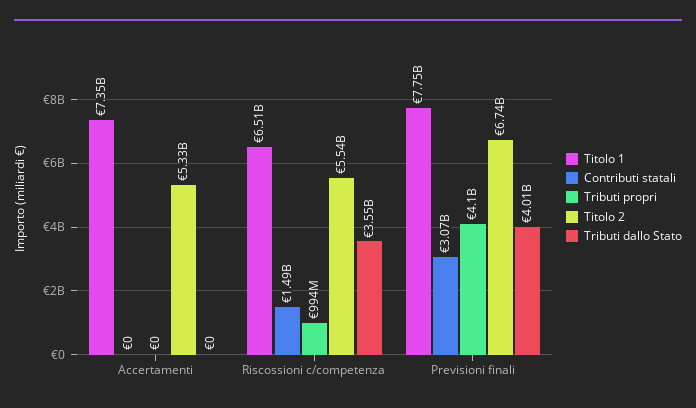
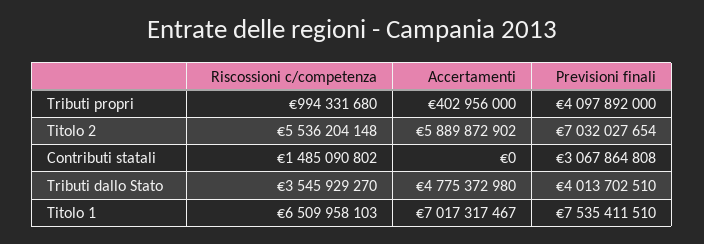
Titolo 1, Accertamenti: 7350000000 -> 7017317467
Tributi propri, Accertamenti: 0 -> 402956000
Titolo 2, Accertamenti: 5330000000 -> 5889872902
Tributi dallo Stato, Accertamenti: 0 -> 4775372980
Titolo 1, Previsioni finali: 7750000000 -> 7535411510
Titolo 2, Previsioni finali: 6740000000 -> 7032027654

